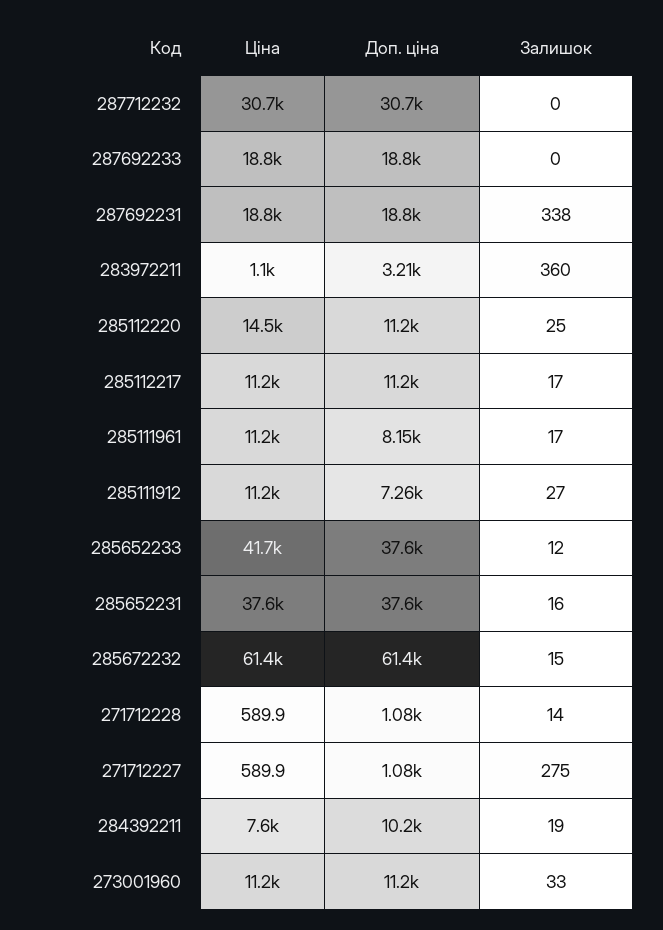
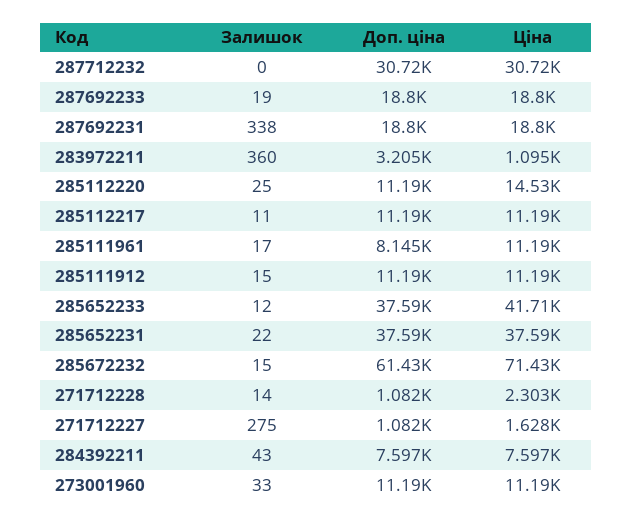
Залишок, 287692233: 0 -> 19
Залишок, 285112217: 17 -> 11
Доп. ціна, 285111912: 7260 -> 11190
Залишок, 285111912: 27 -> 15
Залишок, 285652231: 16 -> 22
Ціна, 285672232: 61400 -> 71430
Ціна, 271712228: 589.9 -> 2303
Ціна, 271712227: 589.9 -> 1628
Доп. ціна, 284392211: 10200 -> 7597
Залишок, 284392211: 19 -> 43

